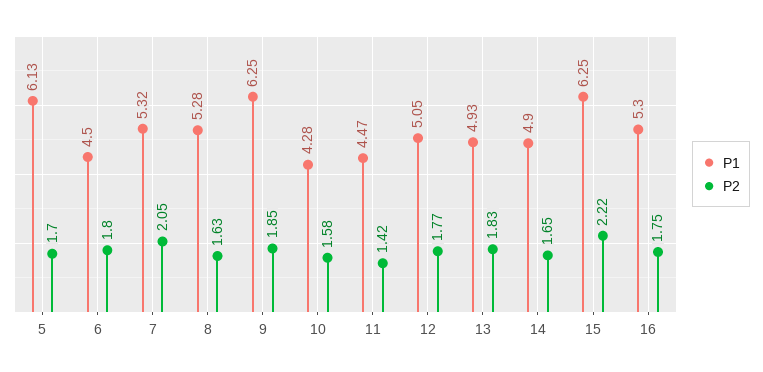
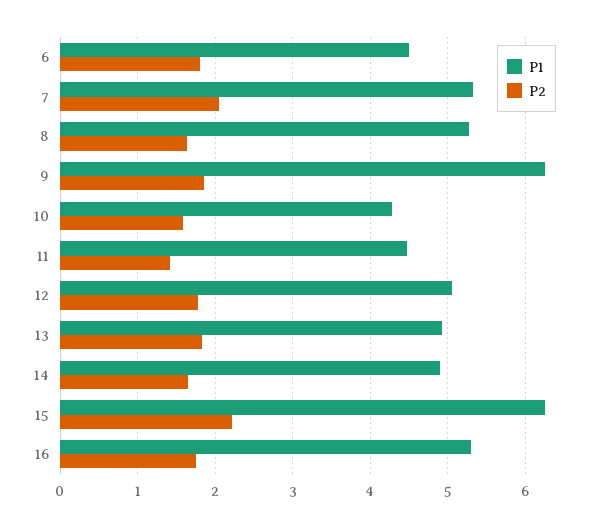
P1, 5: 6.13 -> none
P2, 5: 1.7 -> none

